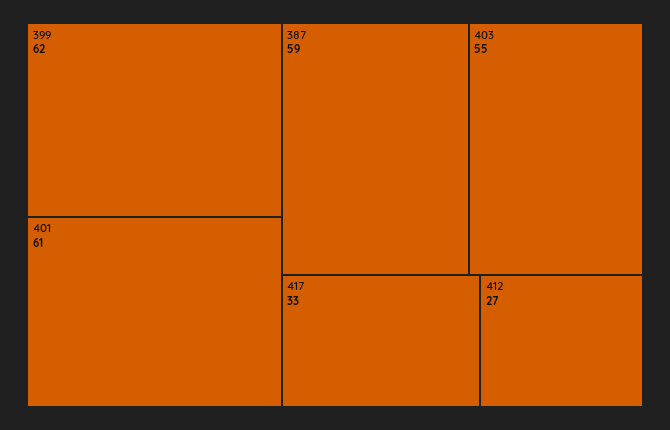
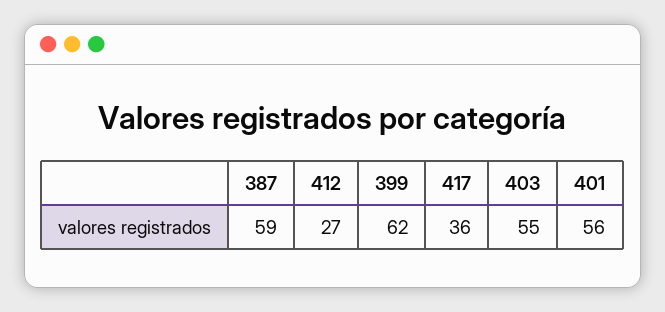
401: 61 -> 56
417: 33 -> 36

